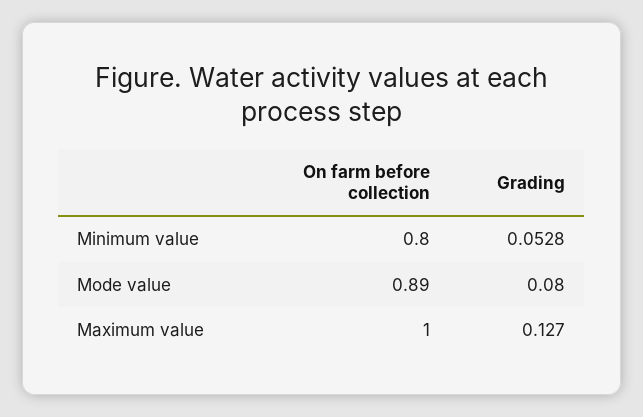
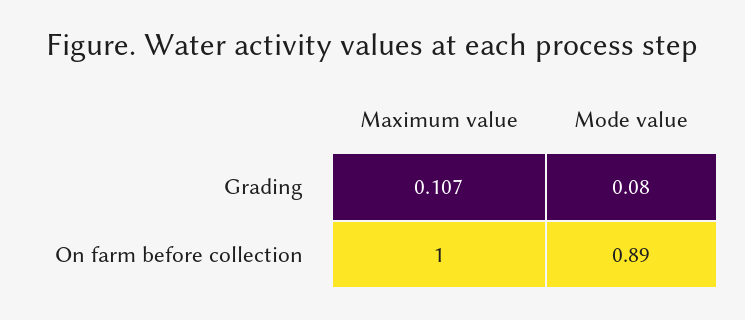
On farm before collection, Minimum value: 0.8 -> none
Grading, Minimum value: 0.0528 -> none
Grading, Maximum value: 0.127 -> 0.107

